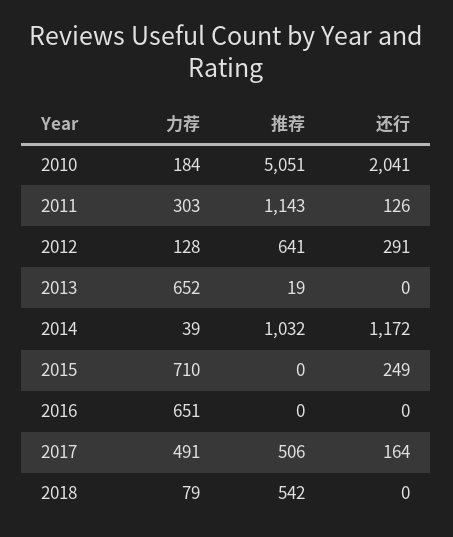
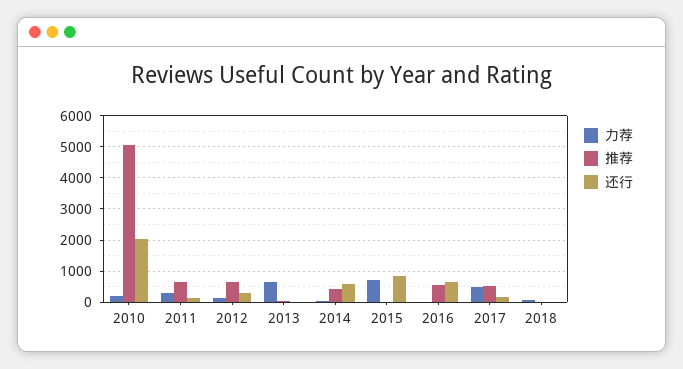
推荐, 2011: 1143 -> 600
推荐, 2014: 1032 -> 400
还行, 2014: 1172 -> 600
还行, 2015: 249 -> 800
力荐, 2016: 651 -> 0
推荐, 2016: 0 -> 600
还行, 2016: 0 -> 600
推荐, 2018: 542 -> 0

